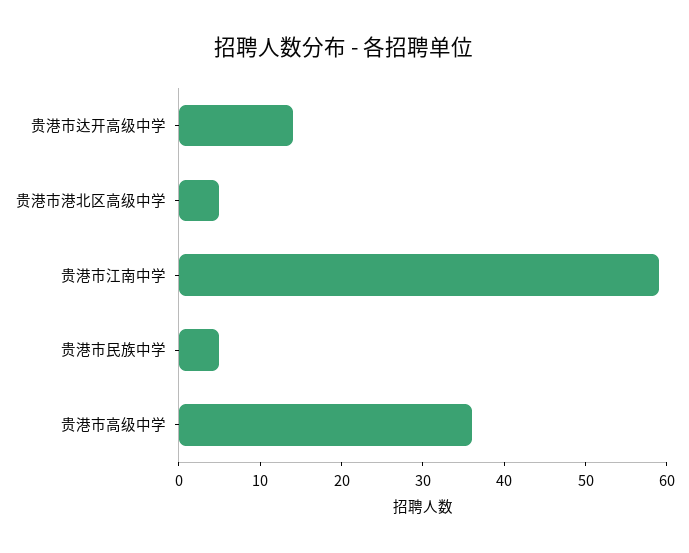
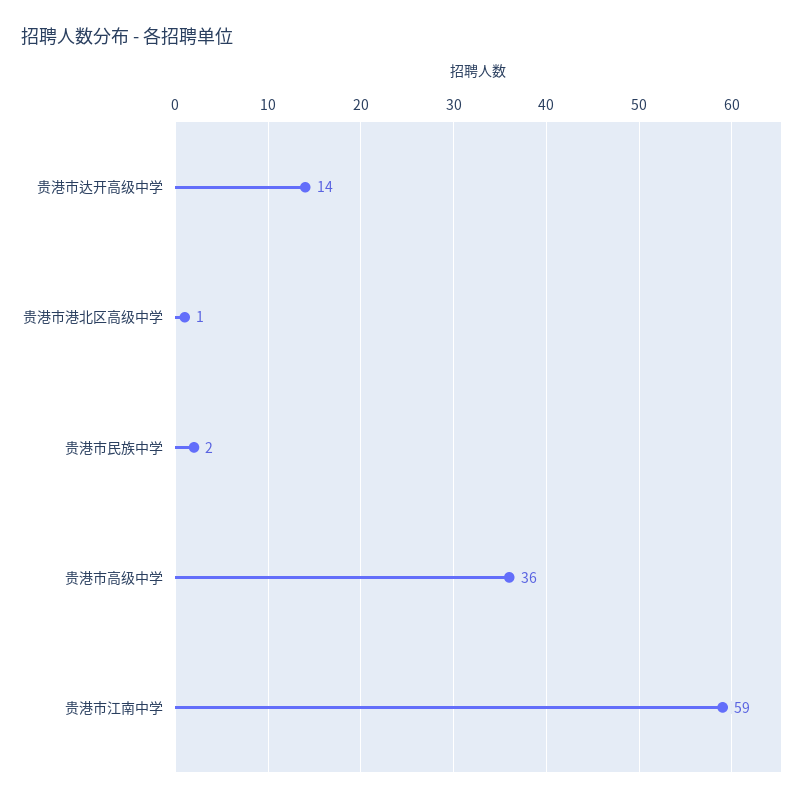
贵港市港北区高级中学: 5 -> 1
贵港市民族中学: 5 -> 2

